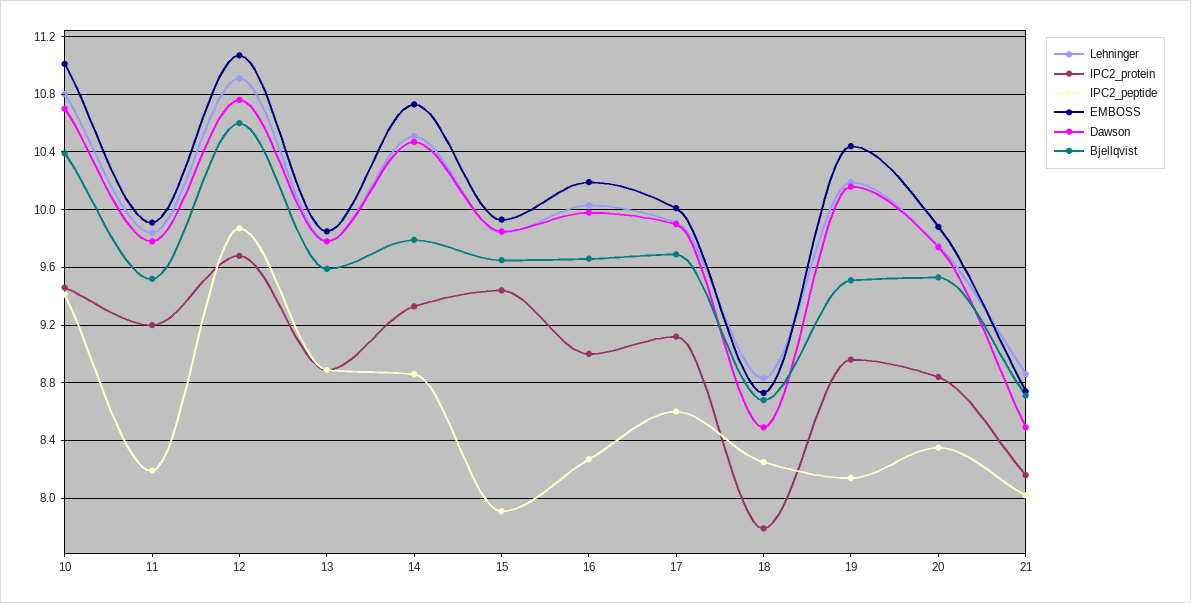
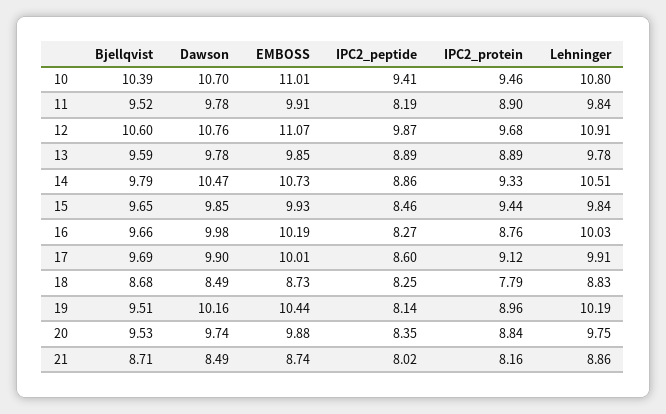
IPC2_protein, 11: 9.2 -> 8.9
IPC2_peptide, 15: 7.9 -> 8.46
IPC2_protein, 16: 9 -> 8.76

